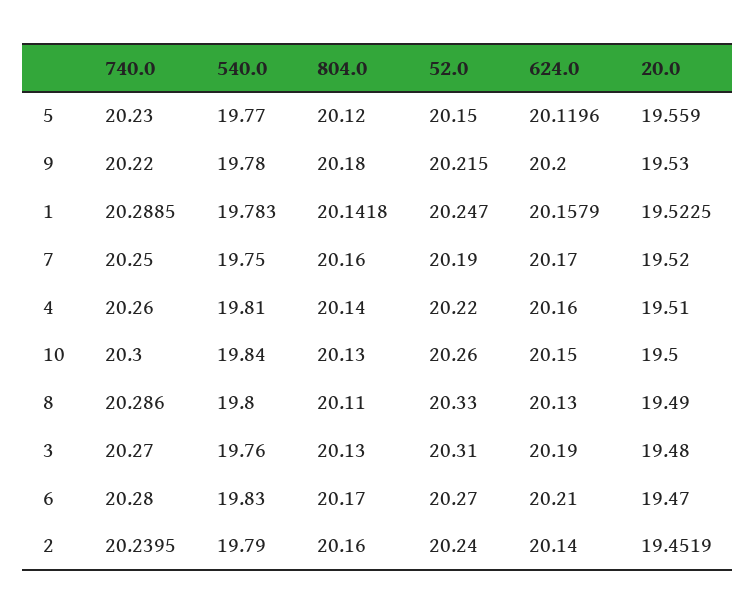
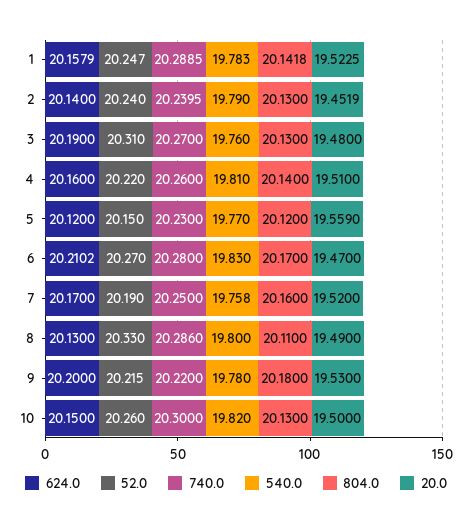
624.0, 5: 20.1196 -> 20.12
540.0, 7: 19.75 -> 19.758
540.0, 10: 19.84 -> 19.82
624.0, 6: 20.21 -> 20.2102
804.0, 2: 20.16 -> 20.13

